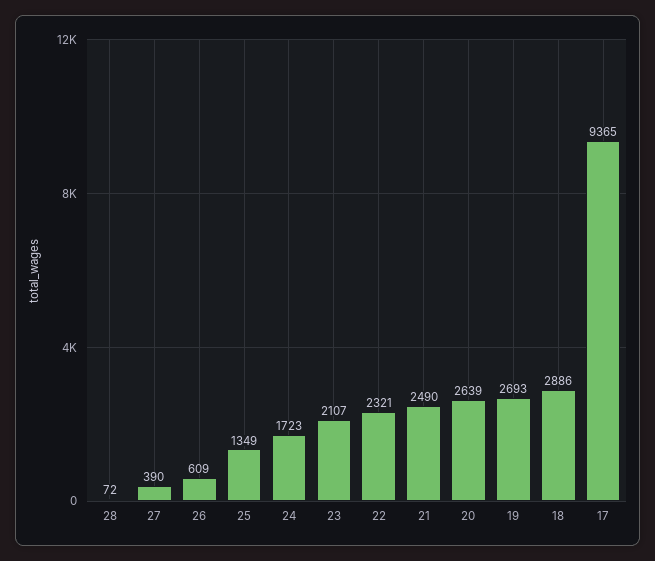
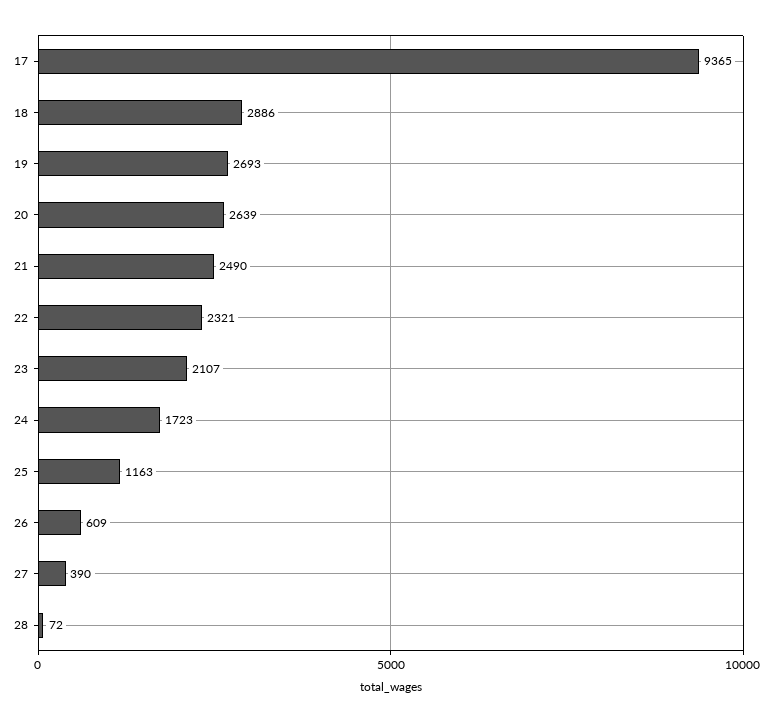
25: 1349 -> 1163

